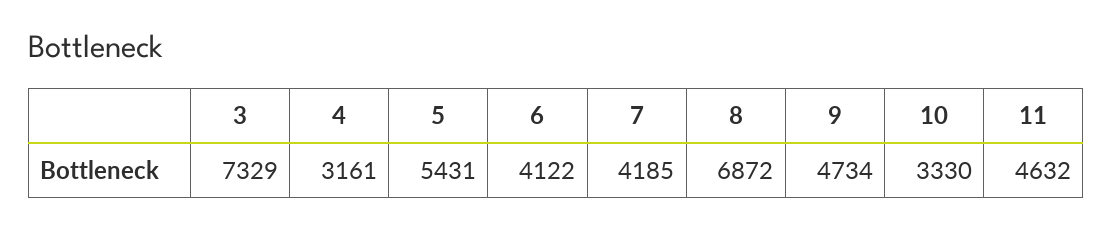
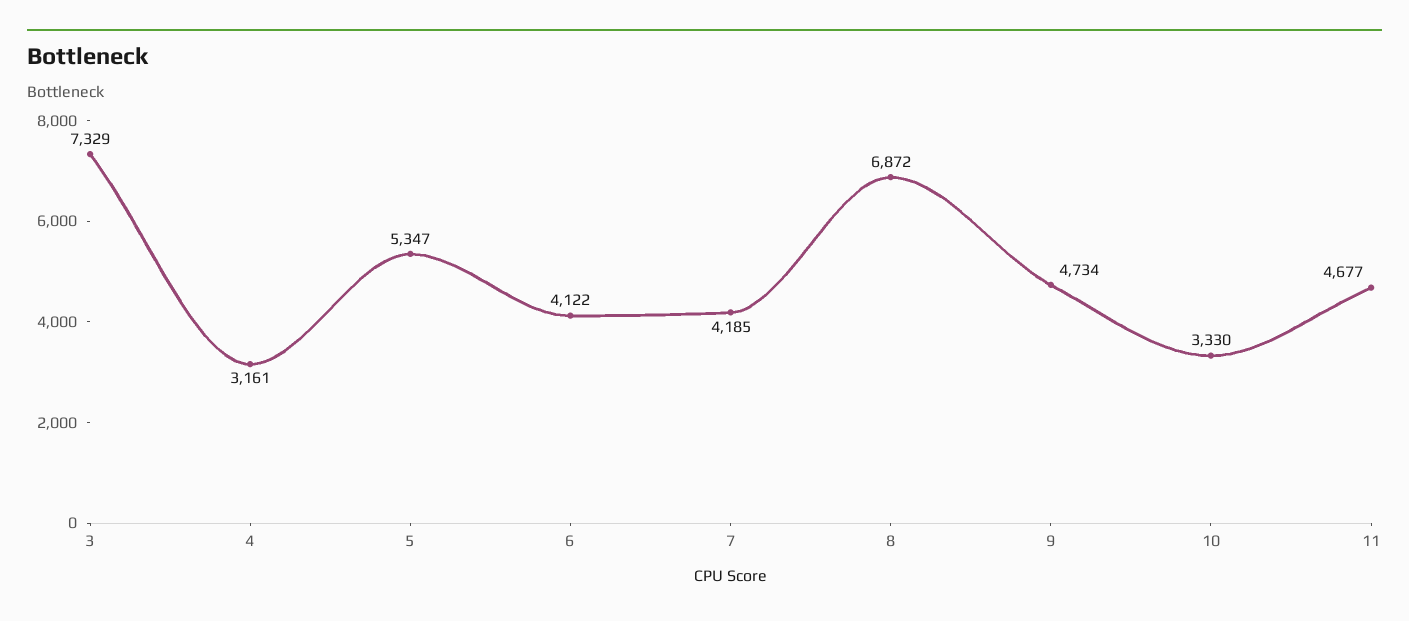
5: 5431 -> 5347
11: 4632 -> 4677

